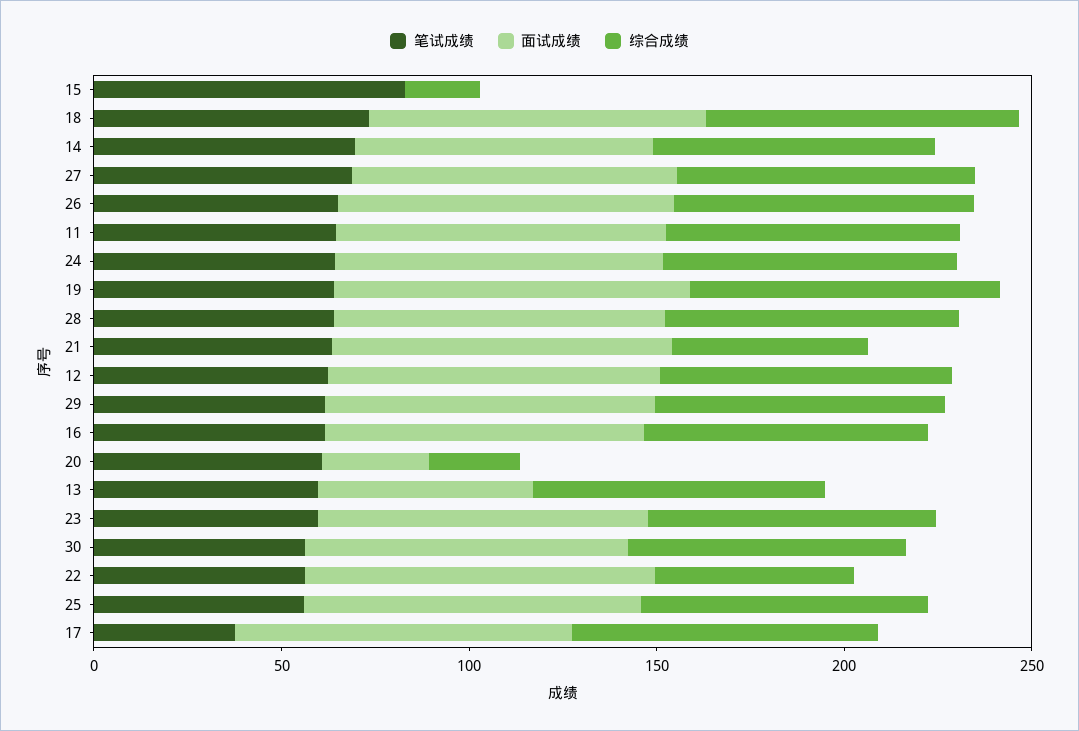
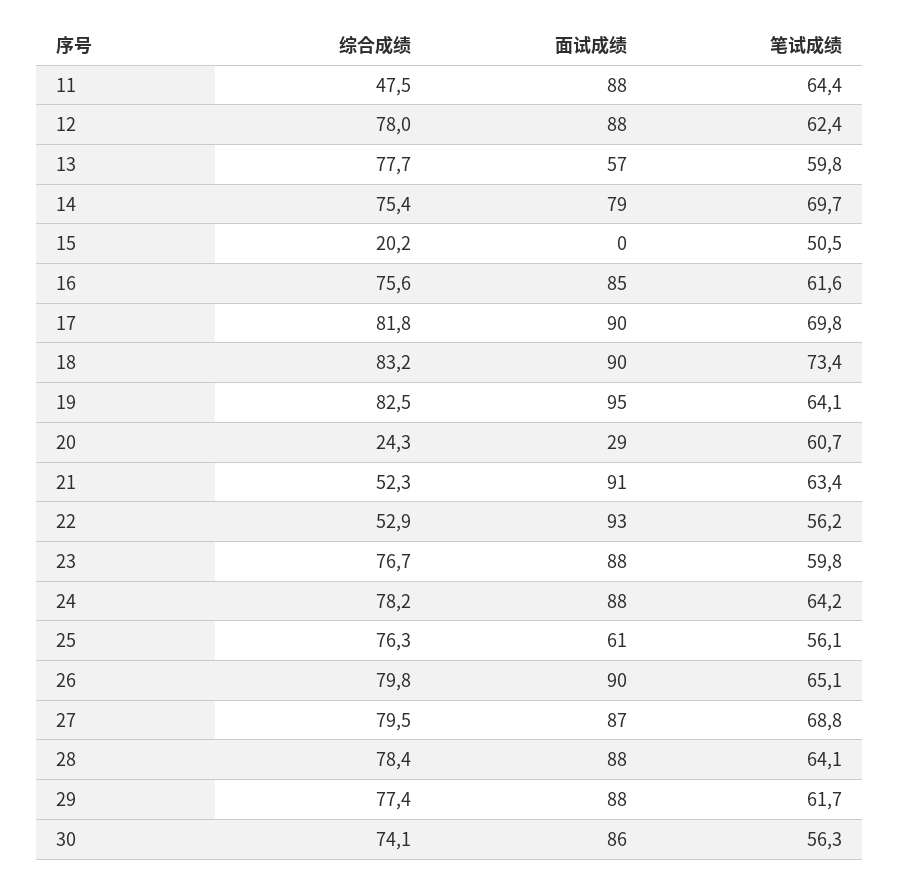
笔试成绩, 15: 80 -> 50.5
综合成绩, 11: 80 -> 47.5
面试成绩, 25: 90 -> 61
笔试成绩, 17: 40 -> 69.8

